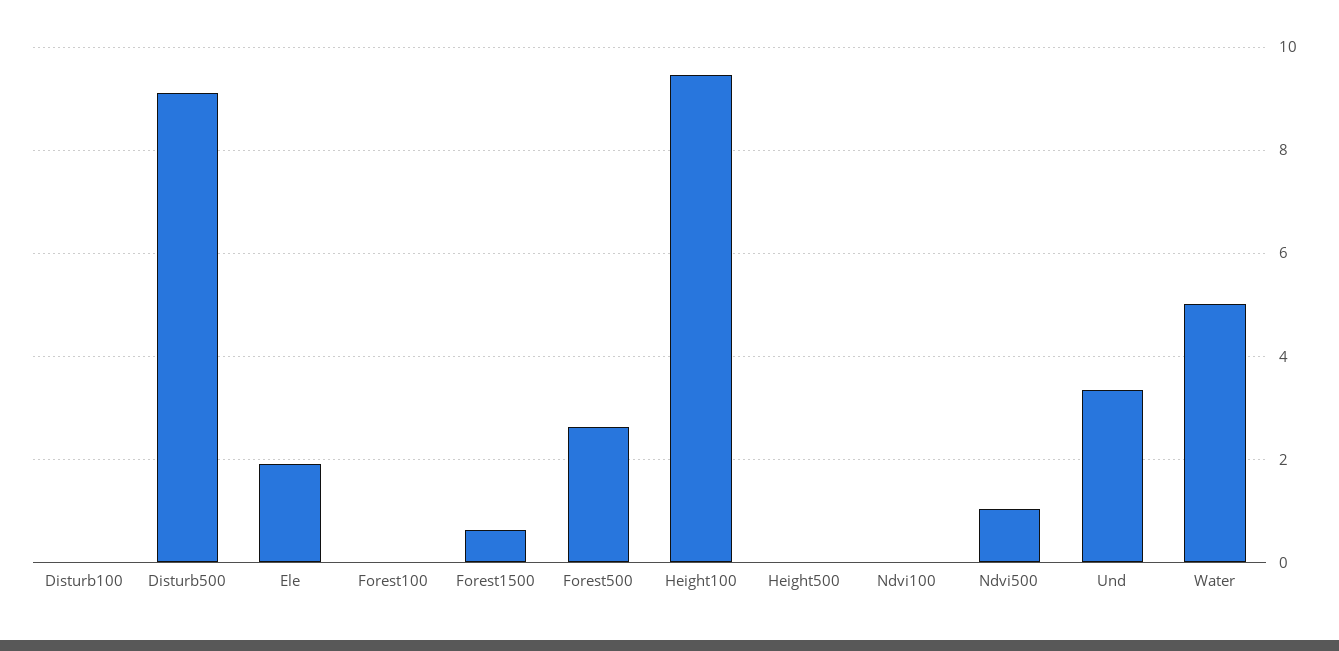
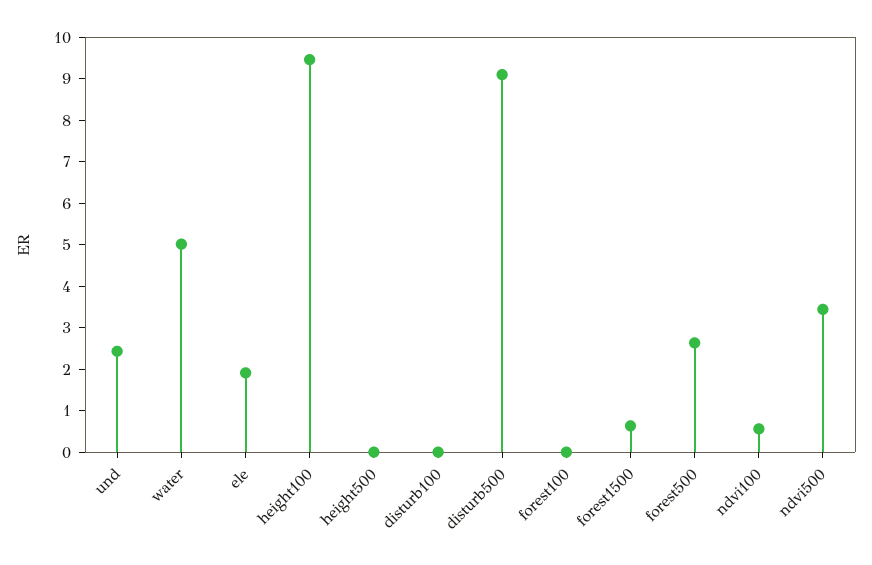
Ndvi100: 0 -> 0.6
Ndvi500: 1 -> 3.4
Und: 3.4 -> 2.4

